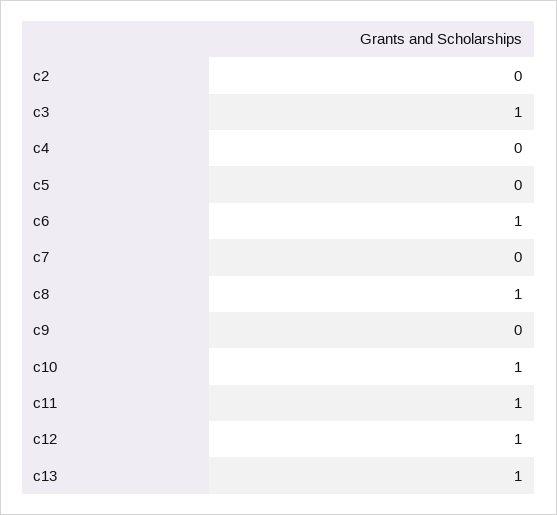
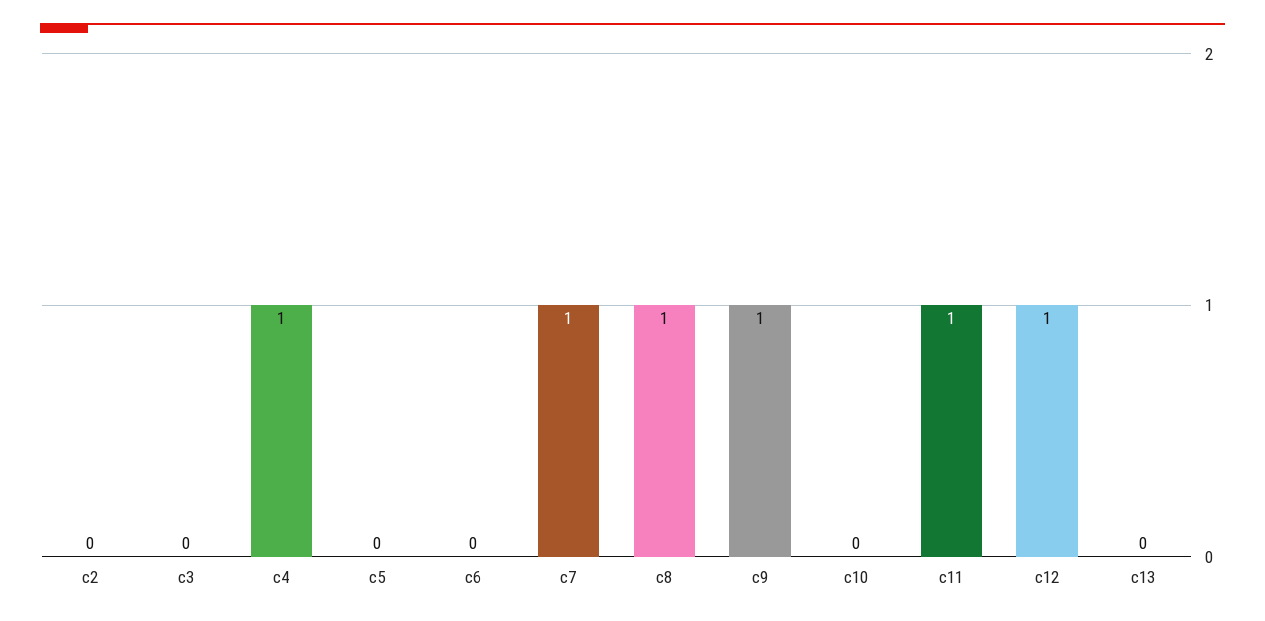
c3: 1 -> 0
c4: 0 -> 1
c6: 1 -> 0
c7: 0 -> 1
c9: 0 -> 1
c10: 1 -> 0
c13: 1 -> 0

